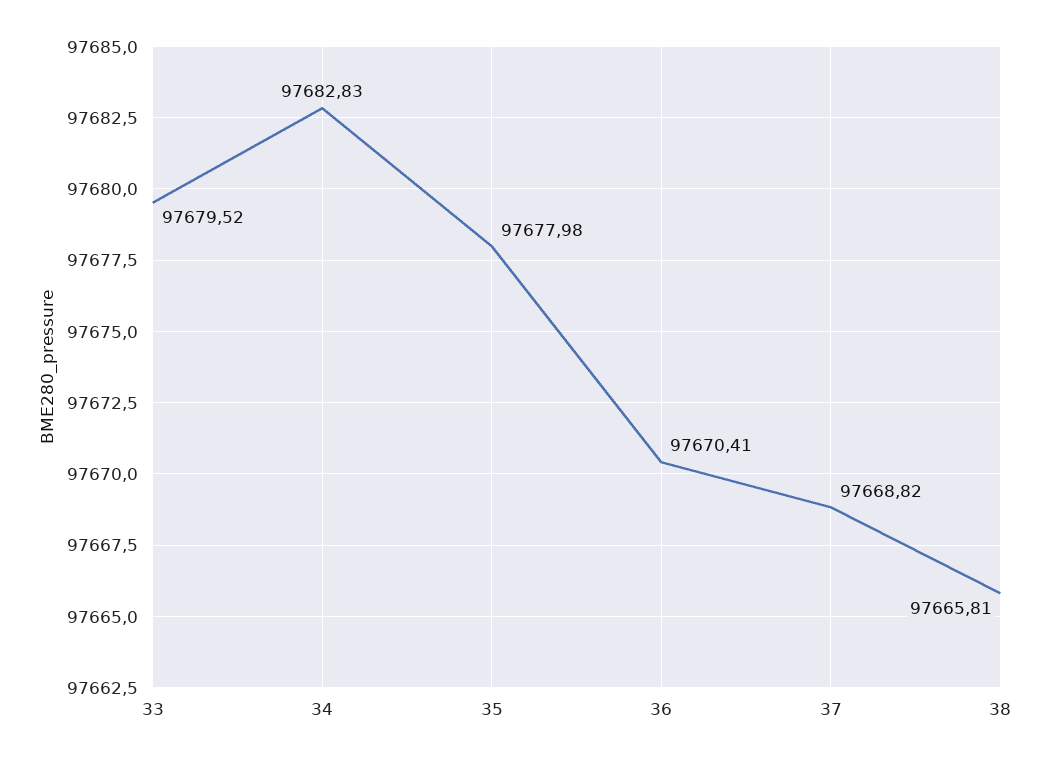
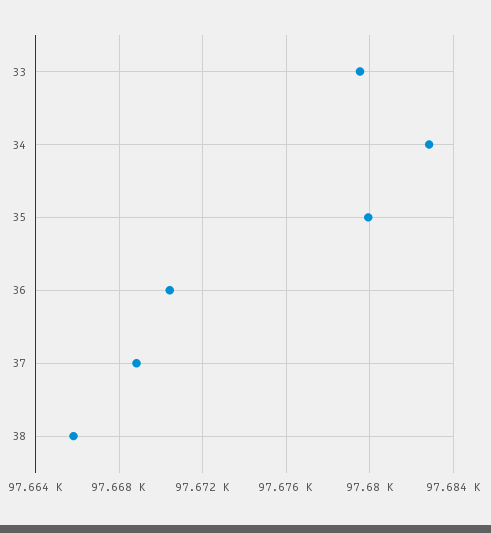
35: 97677.98 -> 97680

